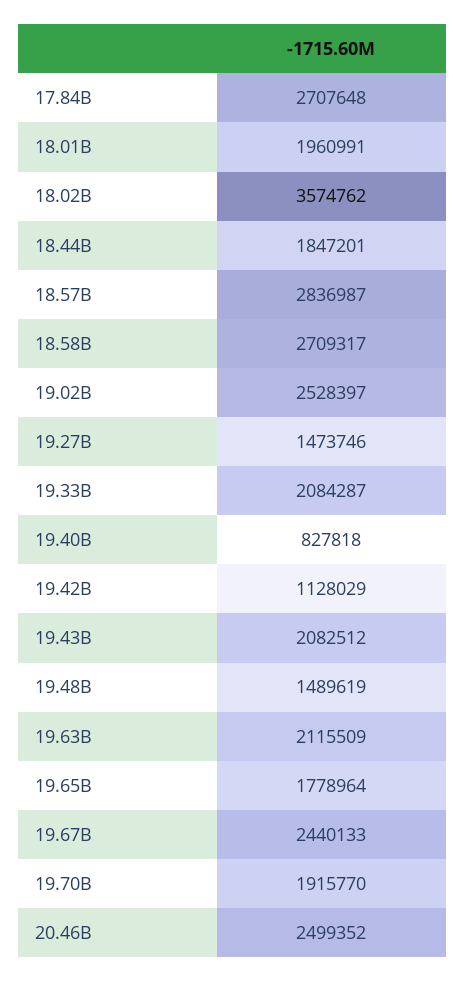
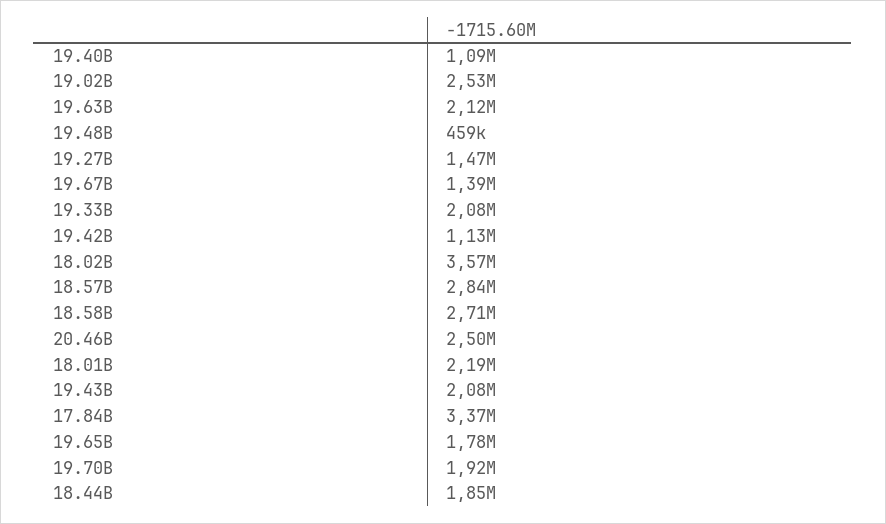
17.84B: 2707648 -> 3370000
18.01B: 1960991 -> 2190000
19.40B: 827818 -> 1090000
19.48B: 1489619 -> 459000
19.67B: 2440133 -> 1390000

